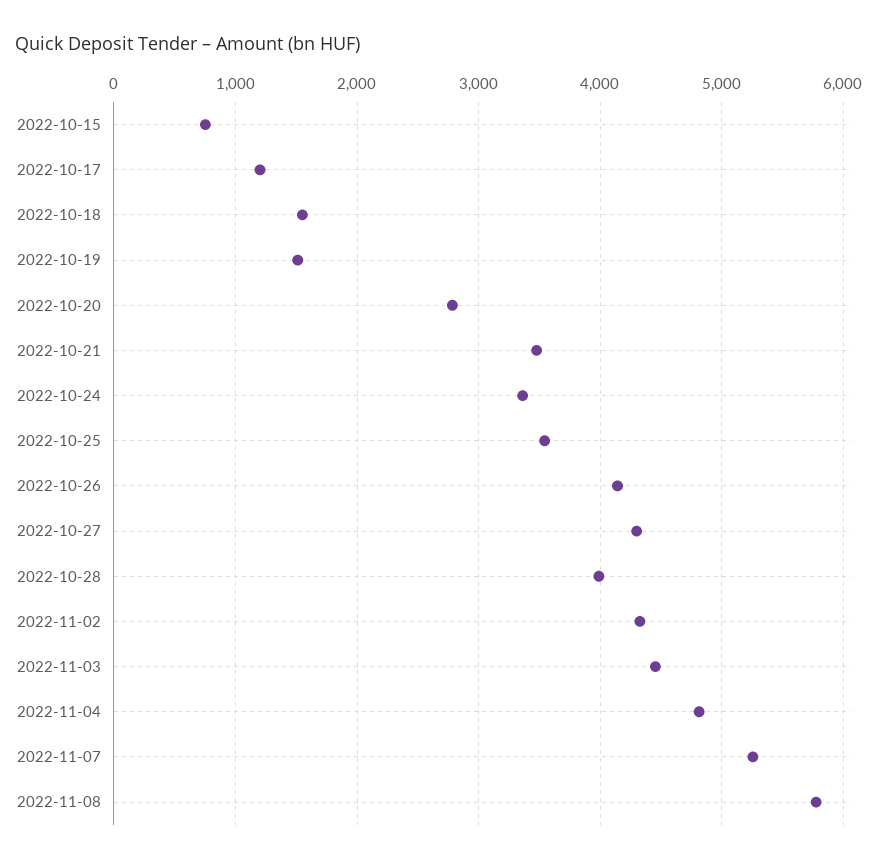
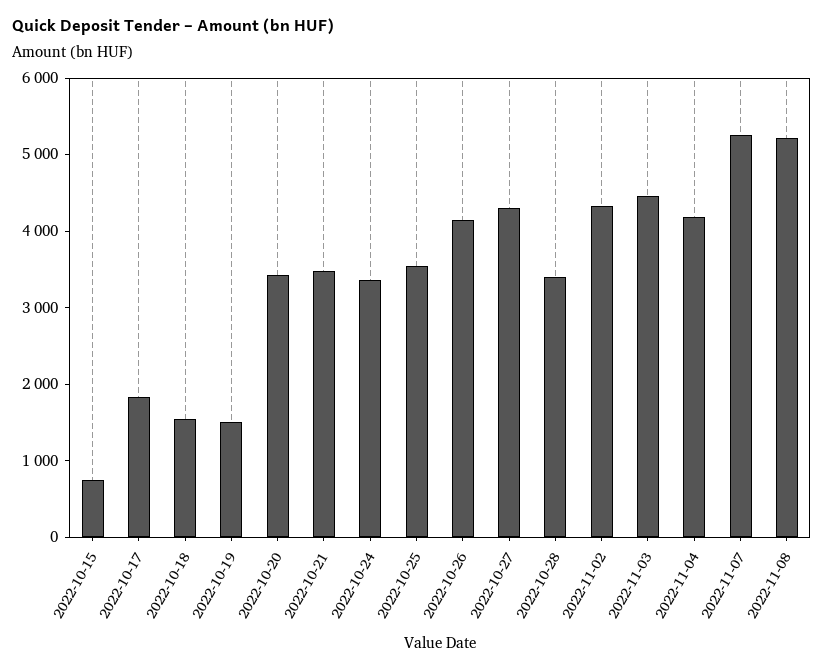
2022-10-17: 1200 -> 1800
2022-10-20: 2800 -> 3400
2022-10-28: 4000 -> 3400
2022-11-04: 4800 -> 4200
2022-11-08: 5800 -> 5200

